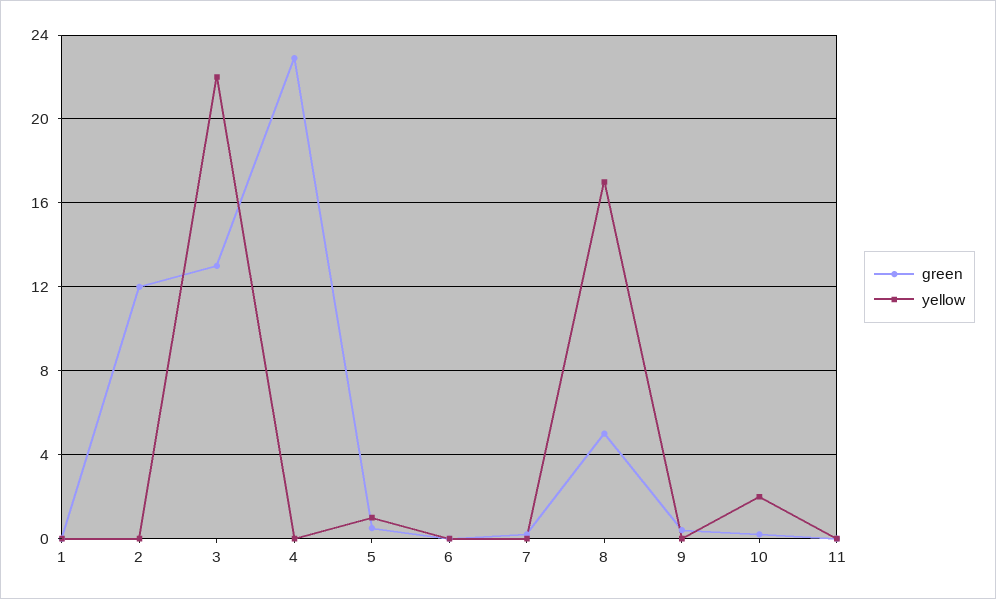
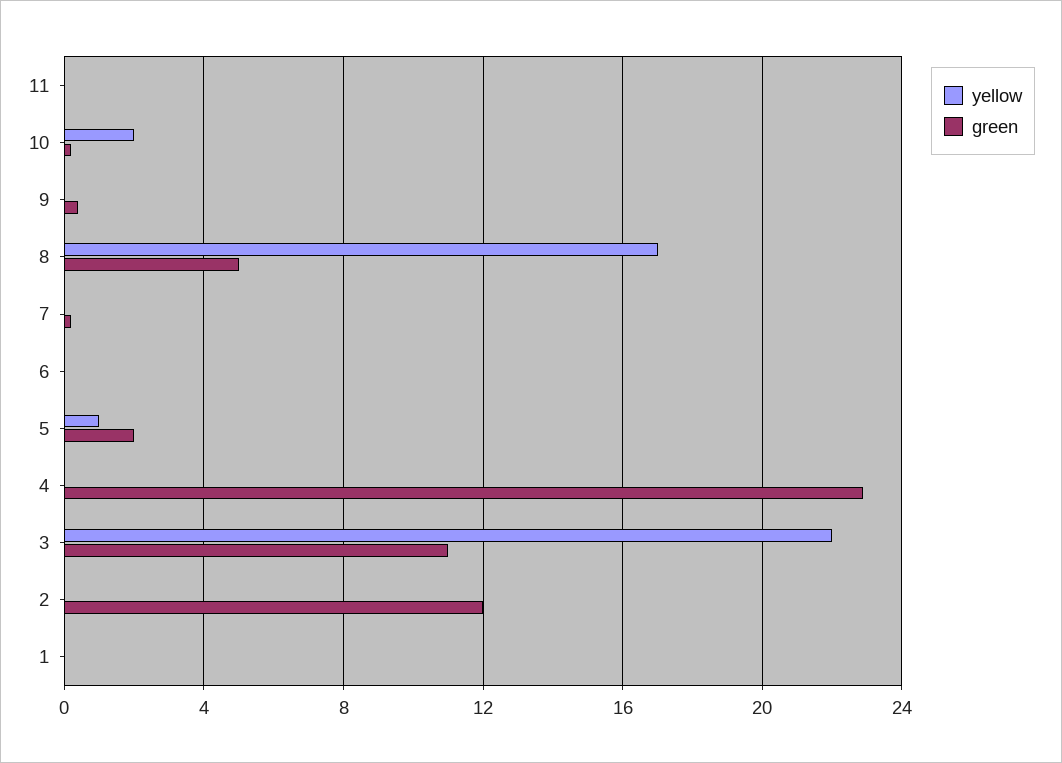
green, 3: 13 -> 11
green, 5: 0.5 -> 2

